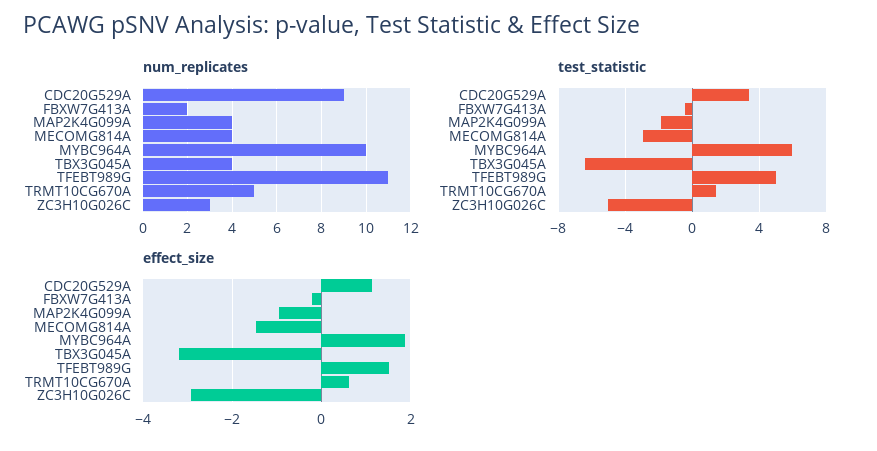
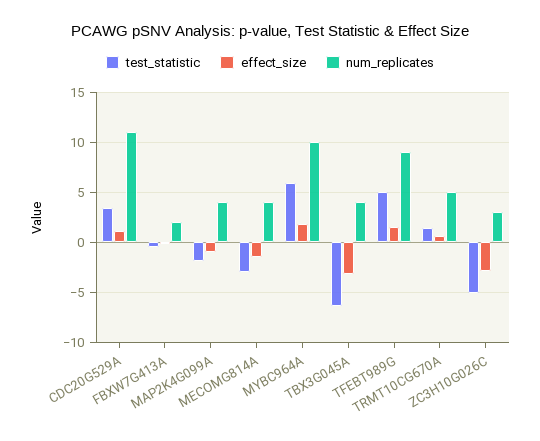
num_replicates, CDC20G529A: 9 -> 11
num_replicates, TFEBT989G: 11 -> 9

